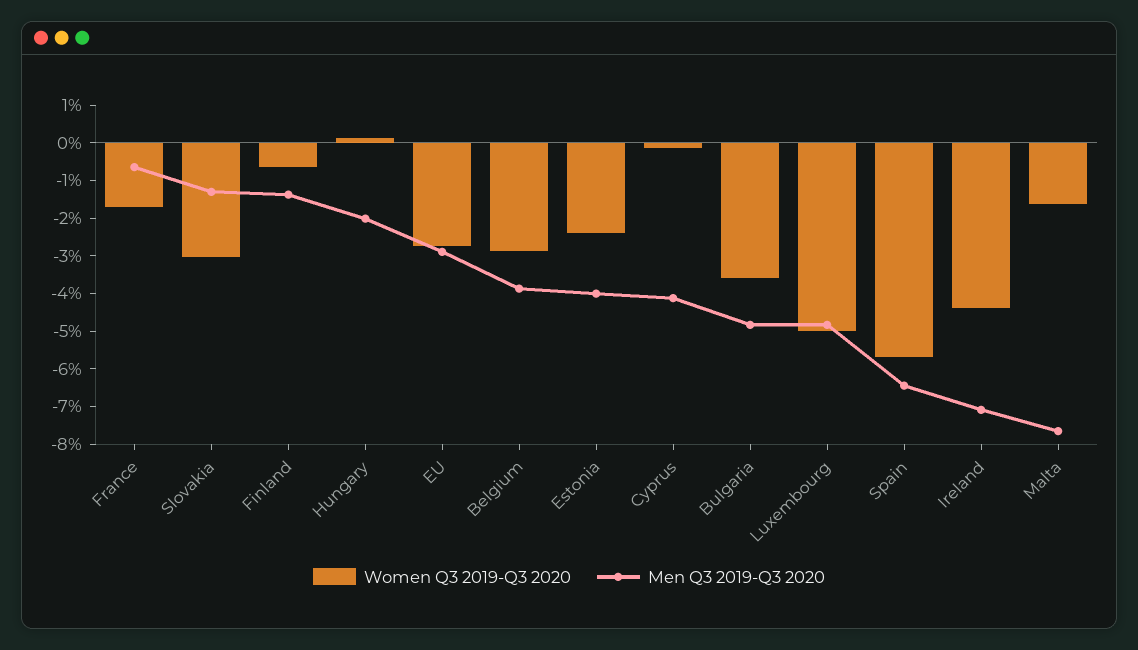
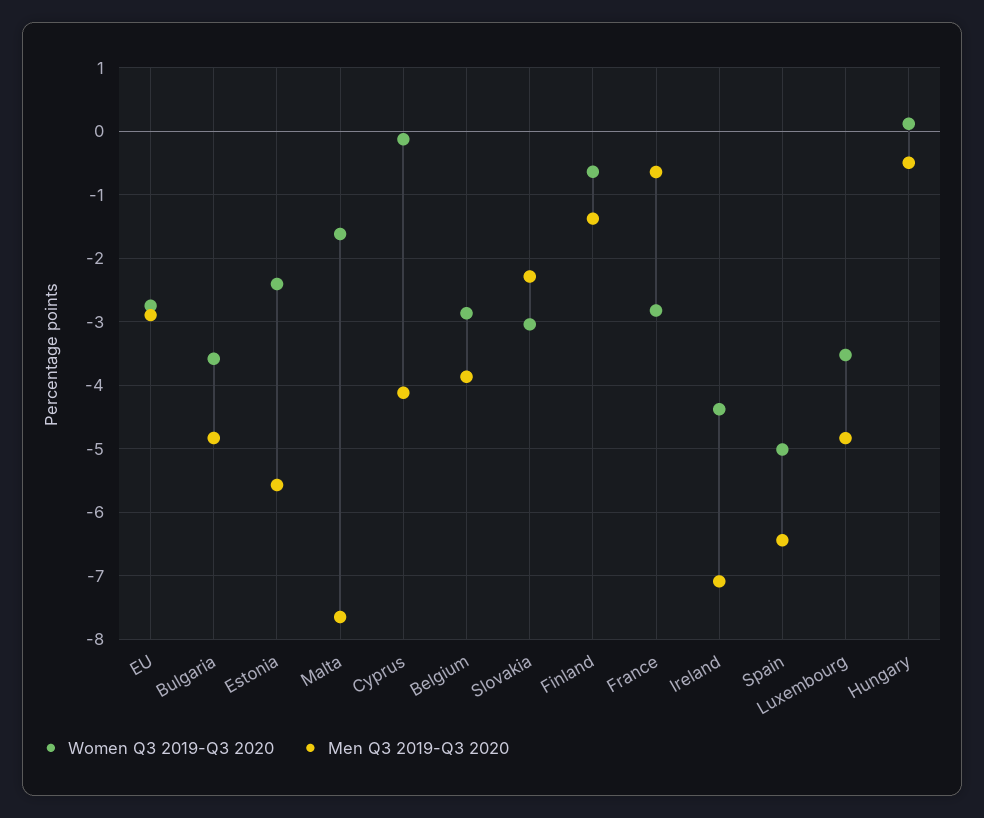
Women Q3 2019-Q3 2020, France: -1.75 -> -2.8
Men Q3 2019-Q3 2020, Slovakia: -1.25 -> -2.3
Men Q3 2019-Q3 2020, Hungary: -2 -> -0.5
Men Q3 2019-Q3 2020, Estonia: -4 -> -5.6
Women Q3 2019-Q3 2020, Luxembourg: -5 -> -3.5
Women Q3 2019-Q3 2020, Spain: -5.75 -> -5

